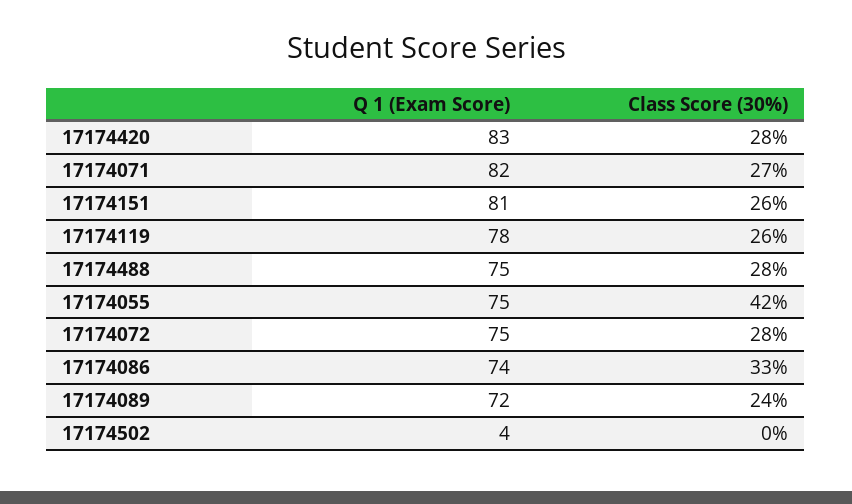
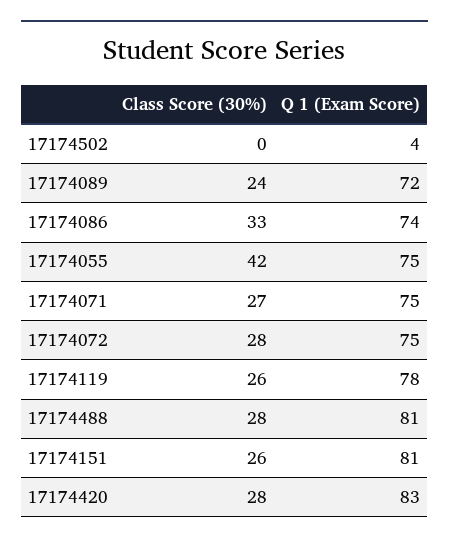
Q 1 (Exam Score), 17174071: 82 -> 75
Q 1 (Exam Score), 17174488: 75 -> 81

